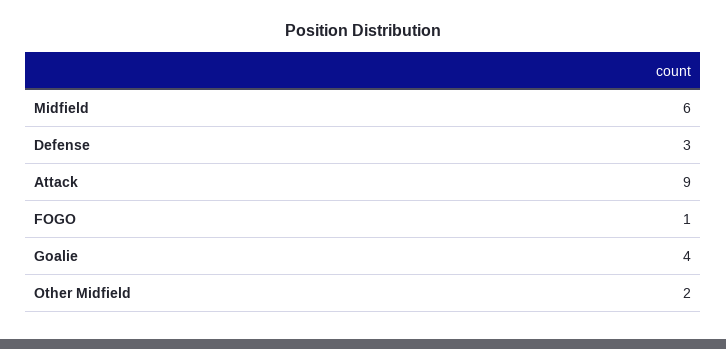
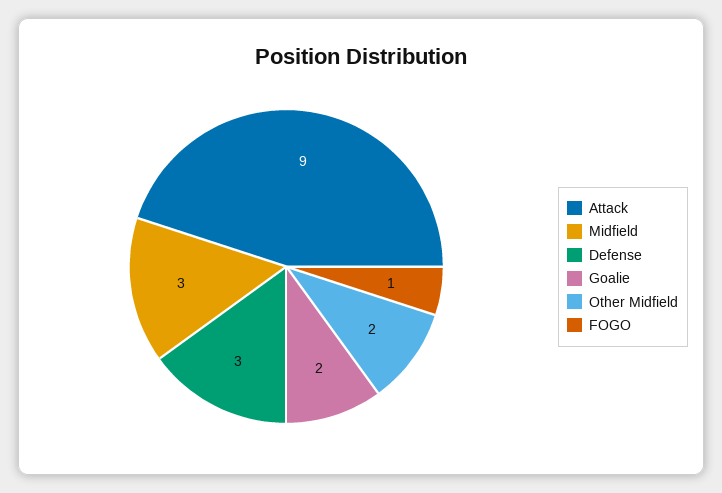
Midfield: 6 -> 3
Goalie: 4 -> 2

